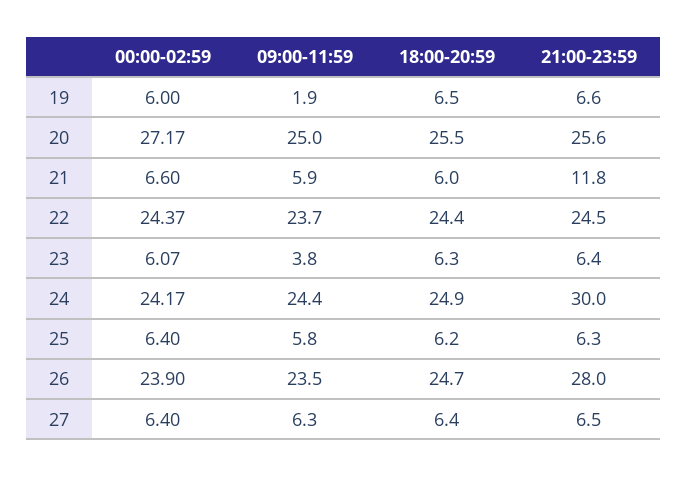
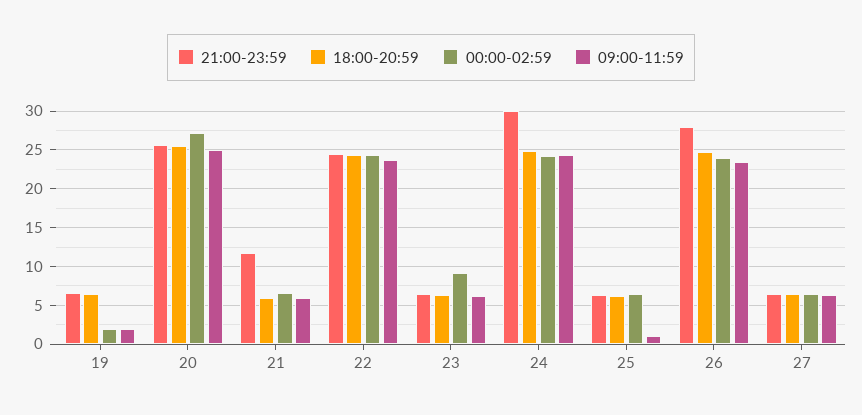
00:00-02:59, 19: 6 -> 2
00:00-02:59, 23: 6.07 -> 9
09:00-11:59, 23: 3.8 -> 6
09:00-11:59, 25: 5.8 -> 1

